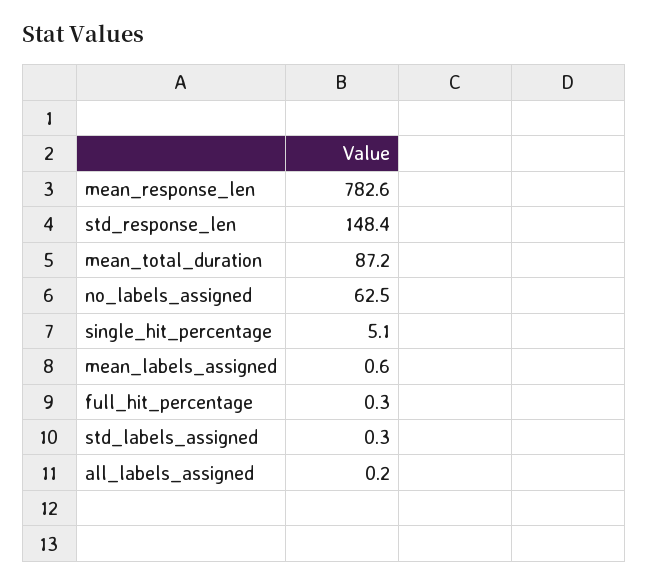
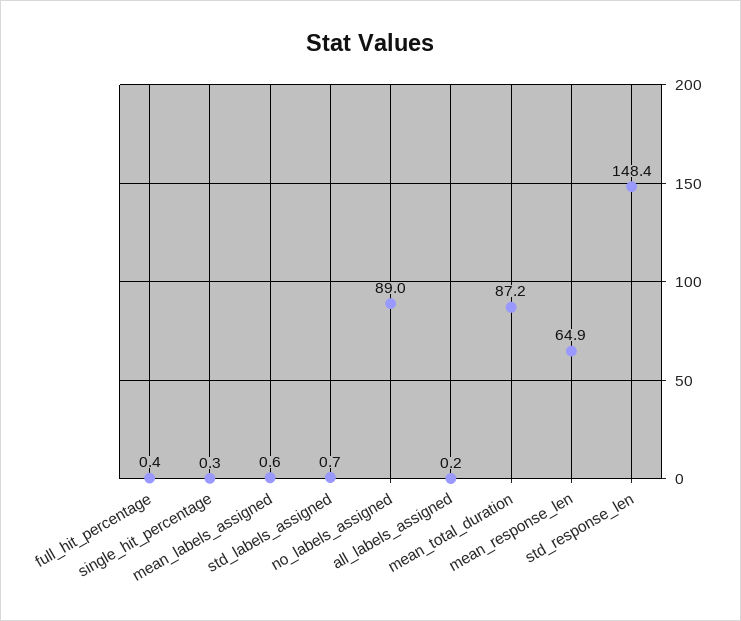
mean_response_len: 782.6 -> 64.9
no_labels_assigned: 62.5 -> 89
single_hit_percentage: 5.1 -> 0.3
full_hit_percentage: 0.3 -> 0.4
std_labels_assigned: 0.3 -> 0.7

